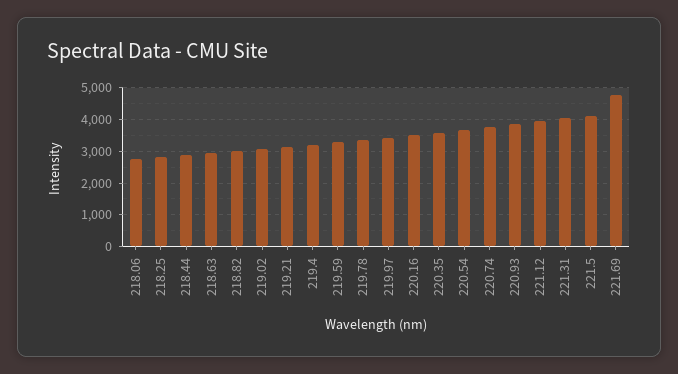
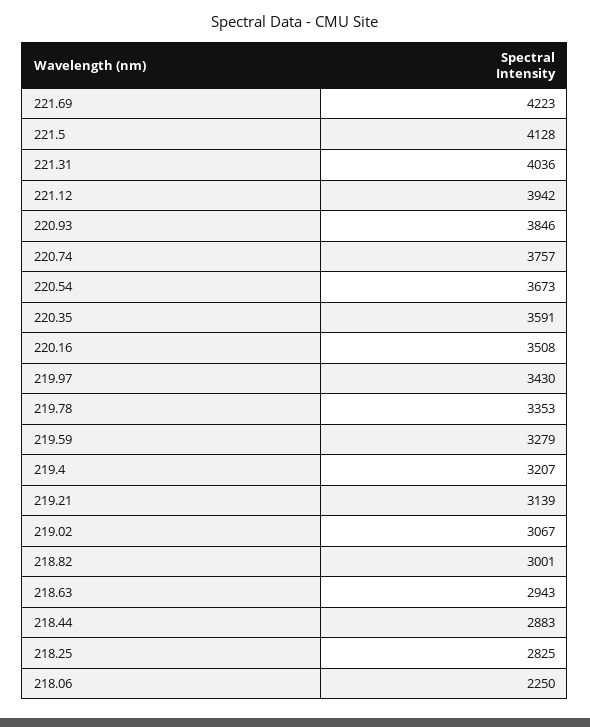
218.06: 2800 -> 2250
221.69: 4800 -> 4223

